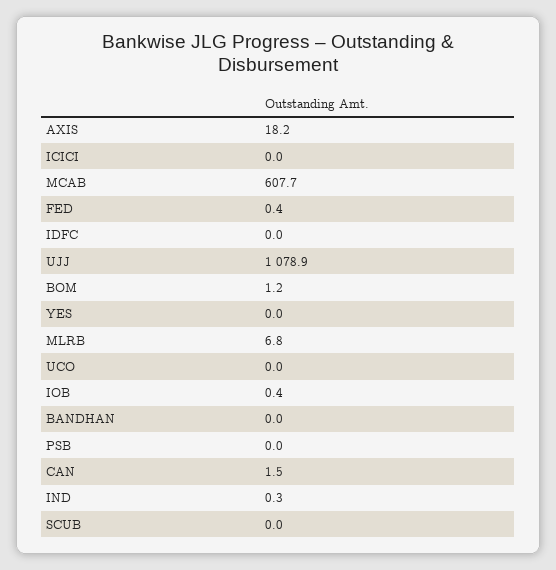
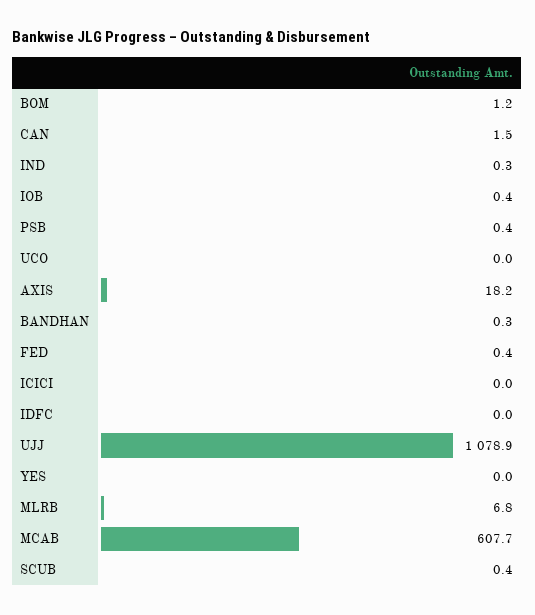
BANDHAN: 0 -> 0.3
PSB: 0 -> 0.4
SCUB: 0 -> 0.4

